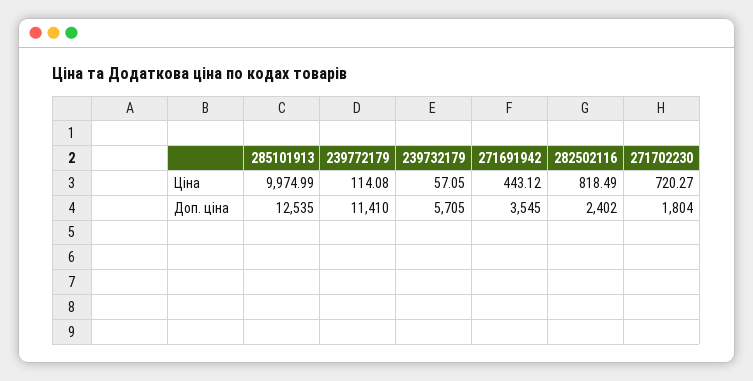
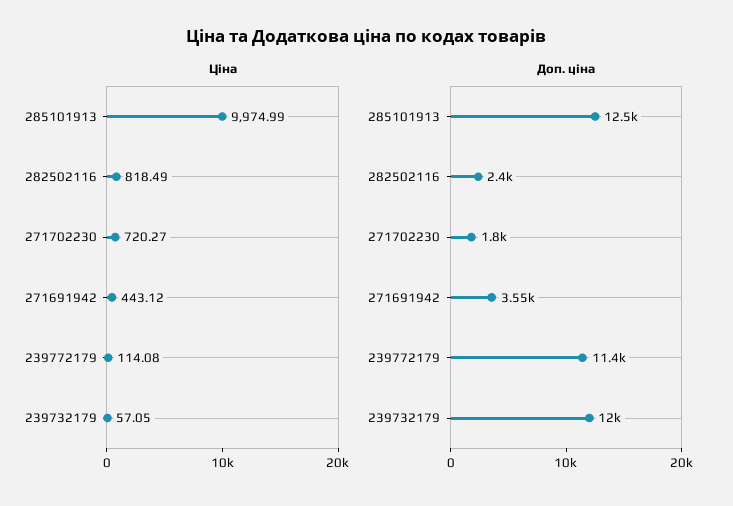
Доп. ціна, 239732179: 5705 -> 12000

